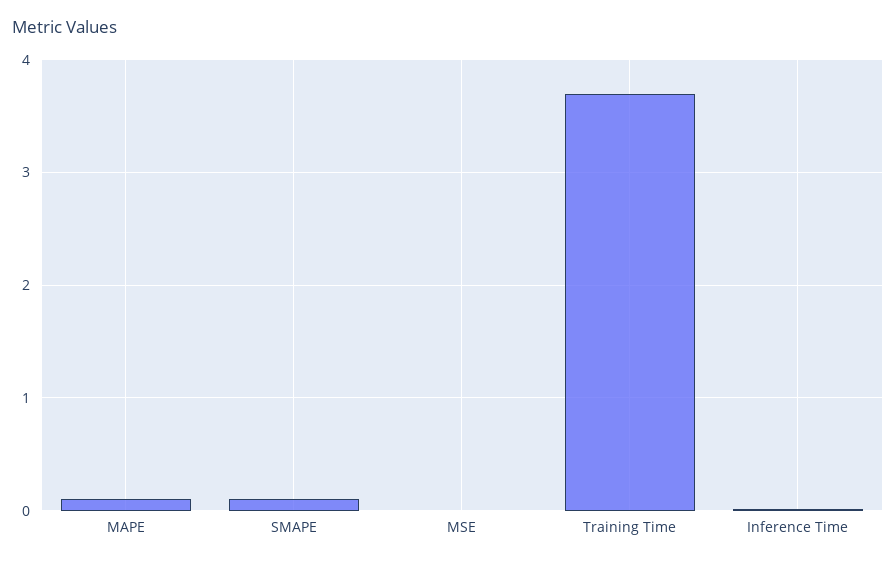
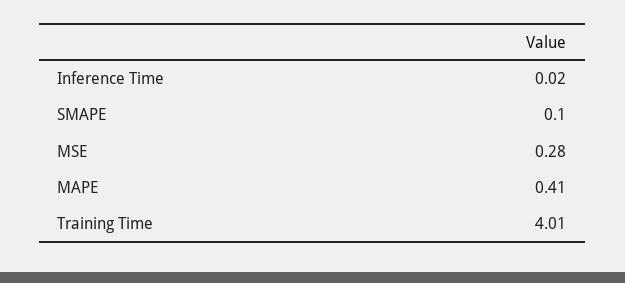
MAPE: 0.1 -> 0.41
MSE: 0 -> 0.28
Training Time: 3.7 -> 4.01

